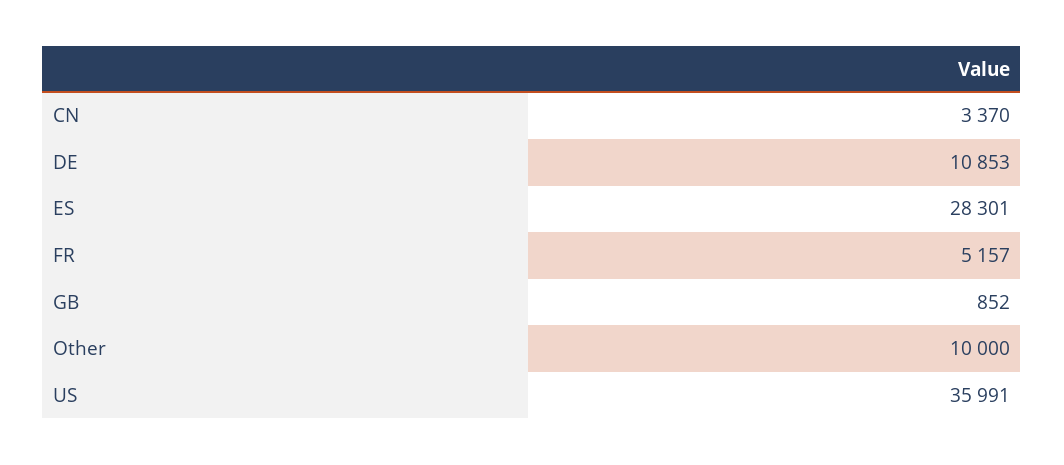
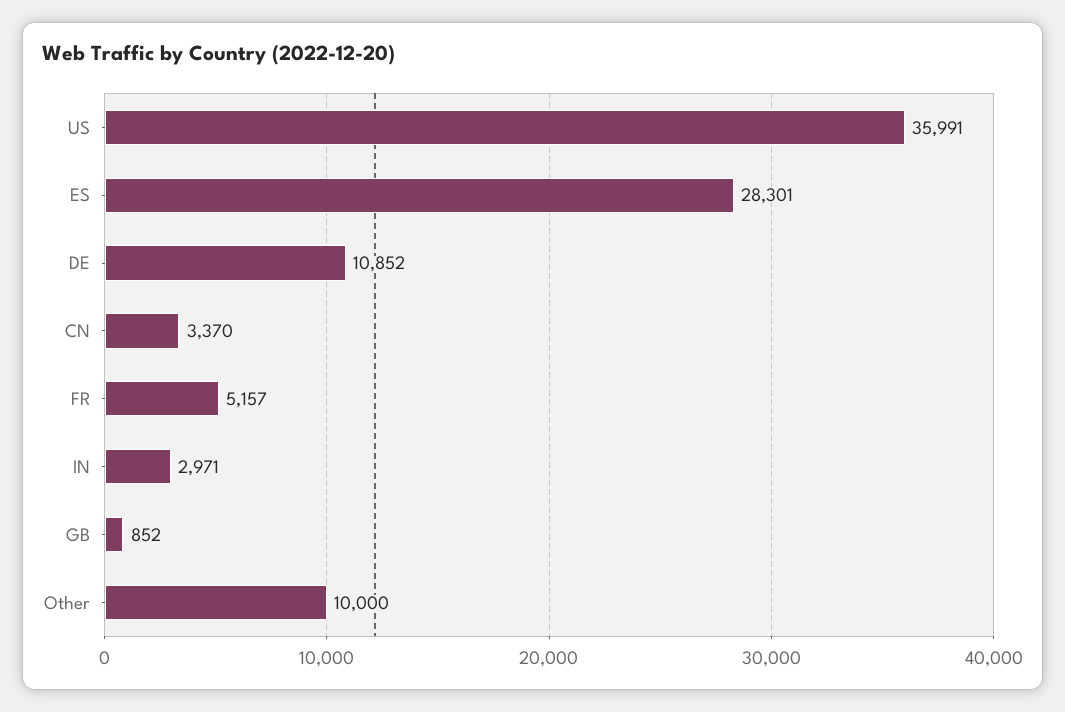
DE: 10853 -> 10852
IN: none -> 2971

